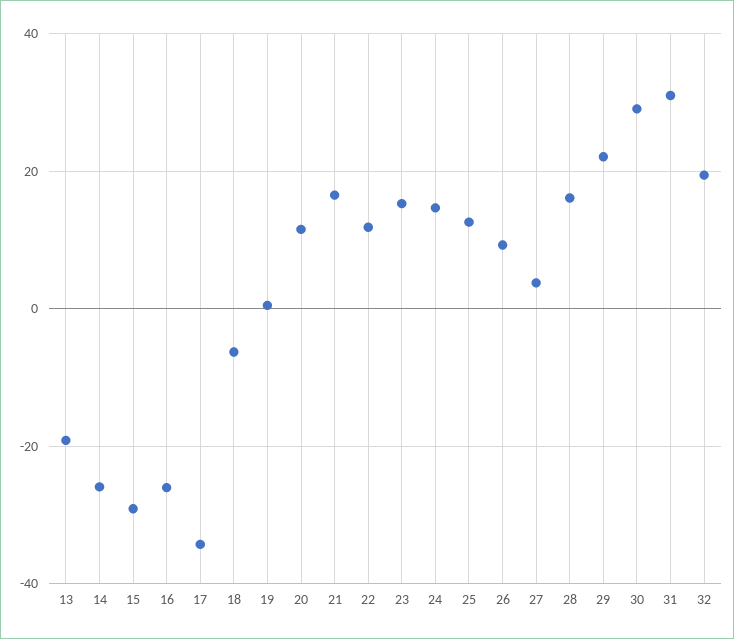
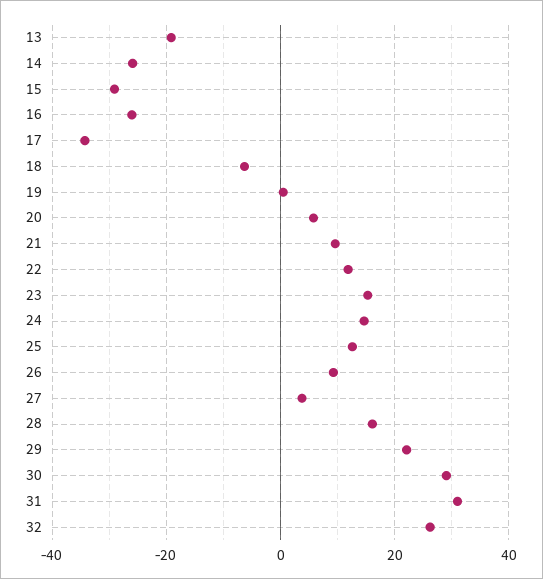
20: 12 -> 6
21: 16 -> 10
32: 20 -> 26

